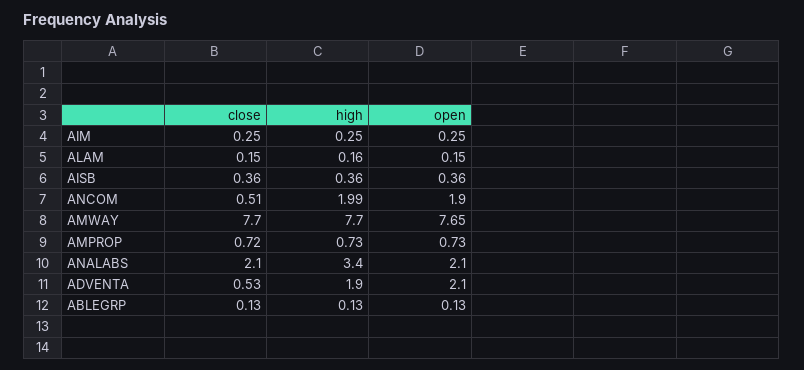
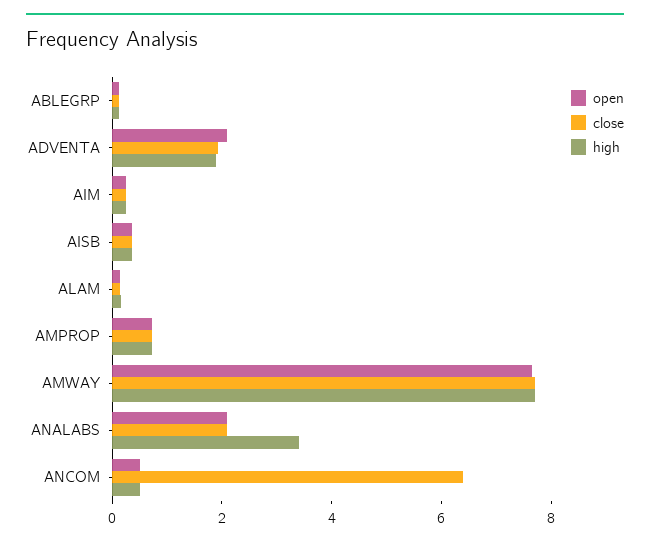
close, ANCOM: 0.51 -> 6.5
high, ANCOM: 1.99 -> 0.5
open, ANCOM: 1.9 -> 0.5
close, ADVENTA: 0.53 -> 2

